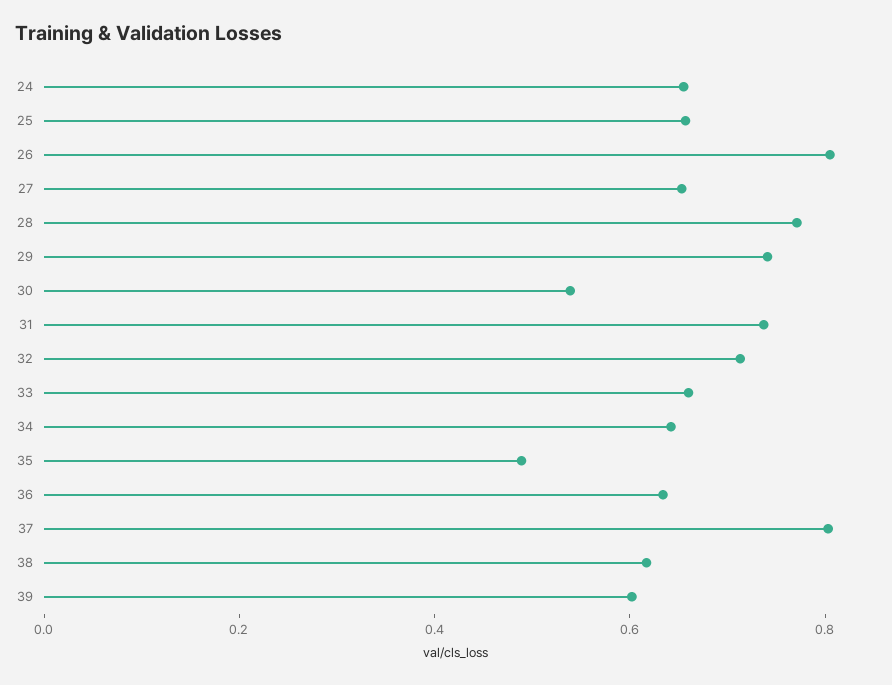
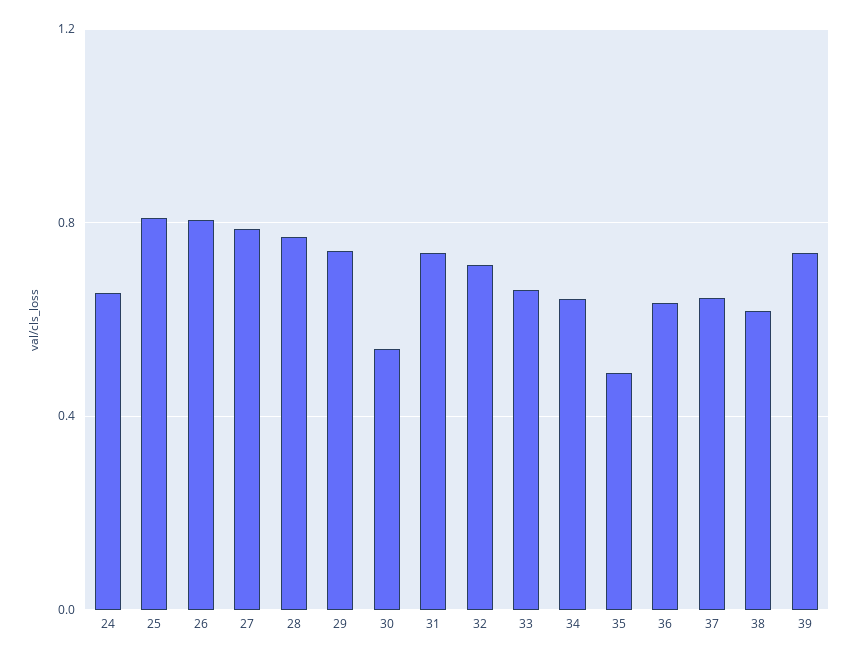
25: 0.65 -> 0.8
27: 0.65 -> 0.8
37: 0.8 -> 0.65
39: 0.6 -> 0.75

